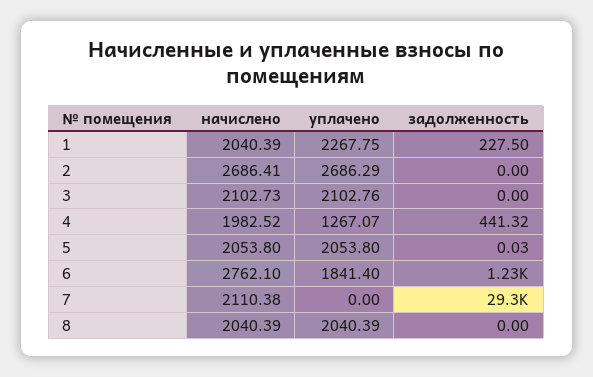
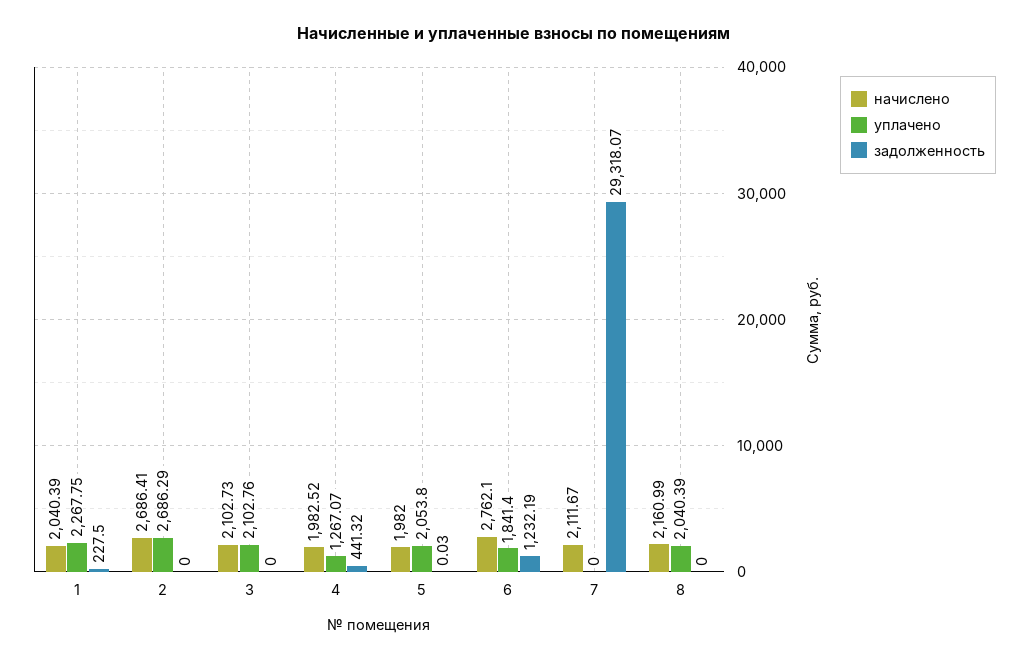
начислено, 5: 2053.8 -> 1982
начислено, 7: 2110.38 -> 2111.67
начислено, 8: 2040.39 -> 2160.99

